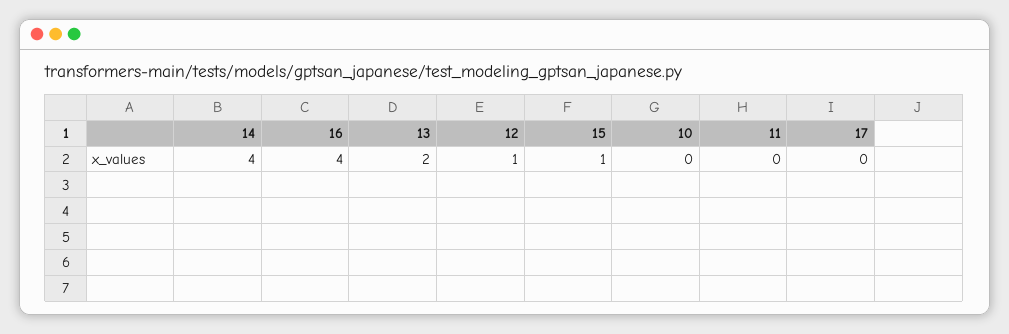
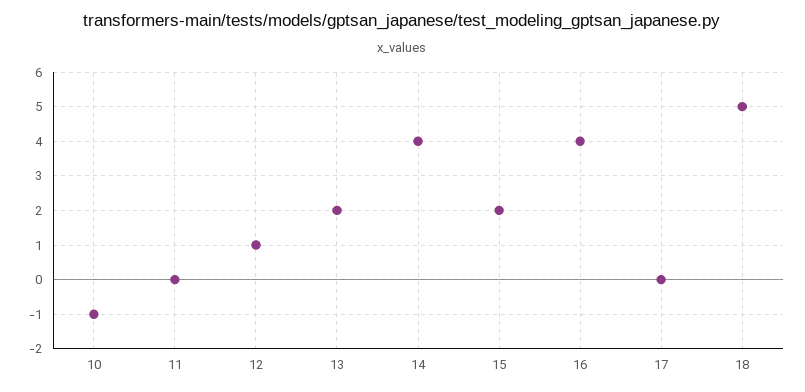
15: 1 -> 2
10: 0 -> -1
18: none -> 5

